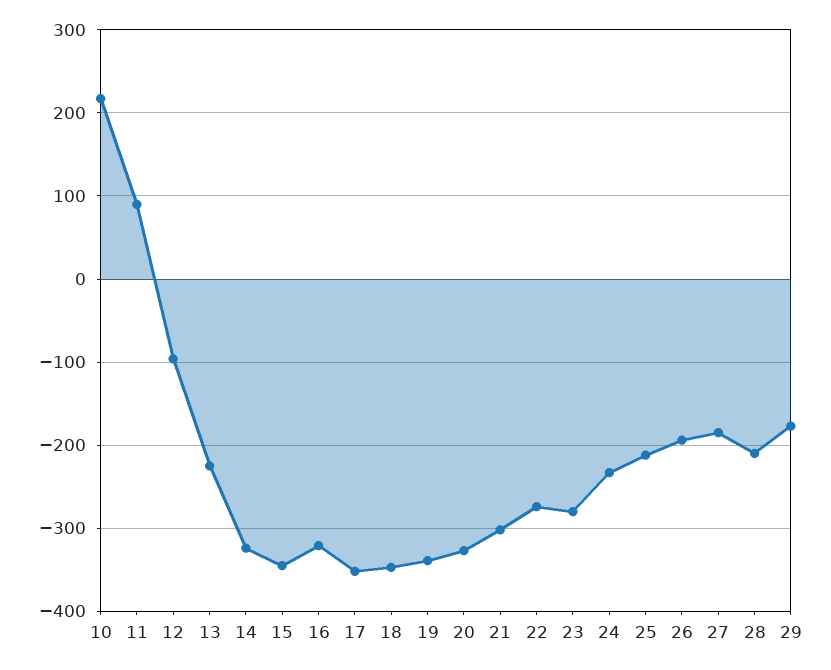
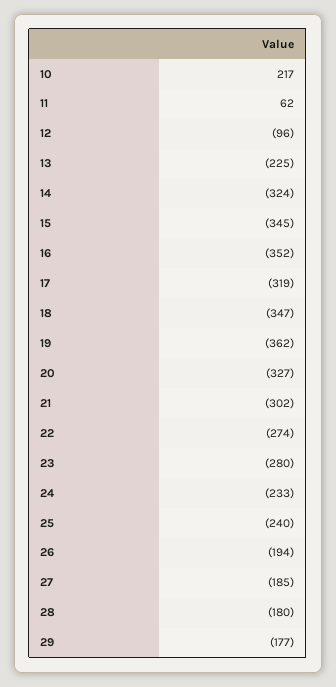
11: 90 -> 62
16: -320 -> -352
17: -350 -> -319
19: -340 -> -362
25: -210 -> -240
28: -210 -> -180

